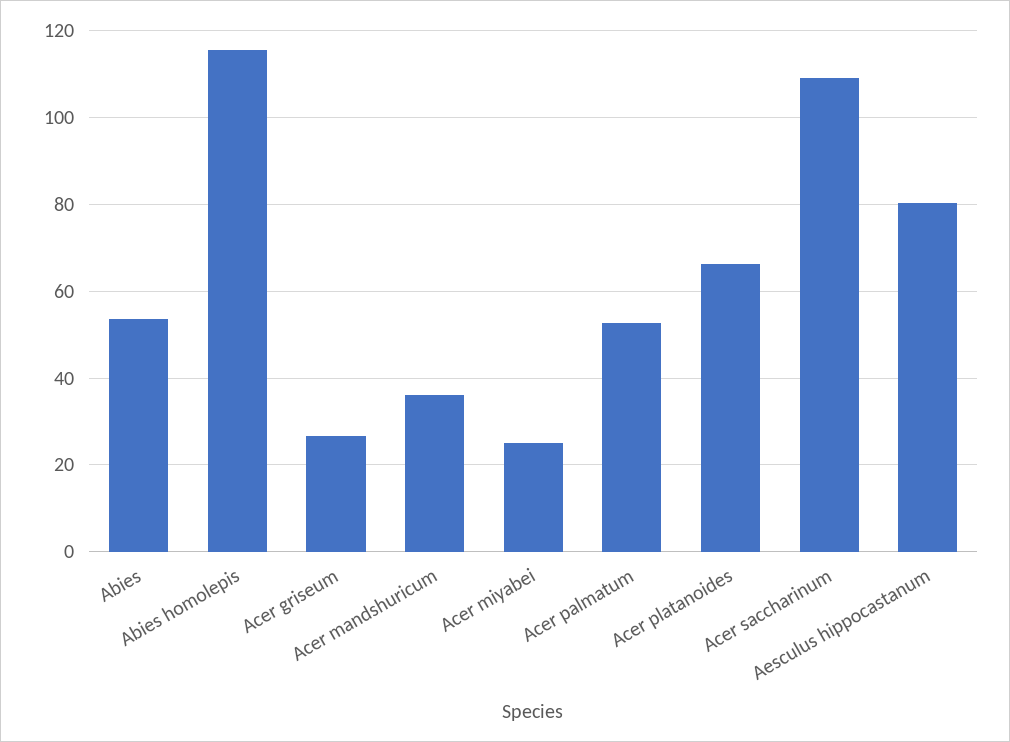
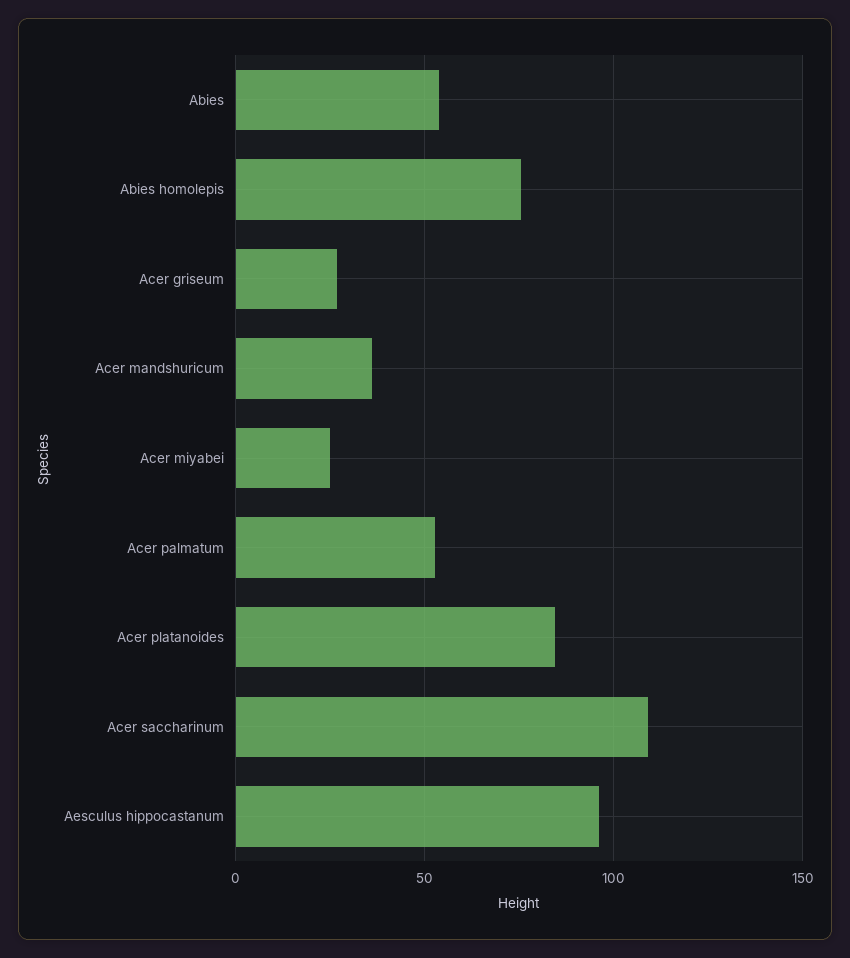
Abies homolepis: 116 -> 75
Acer platanoides: 66 -> 85
Aesculus hippocastanum: 80 -> 95

